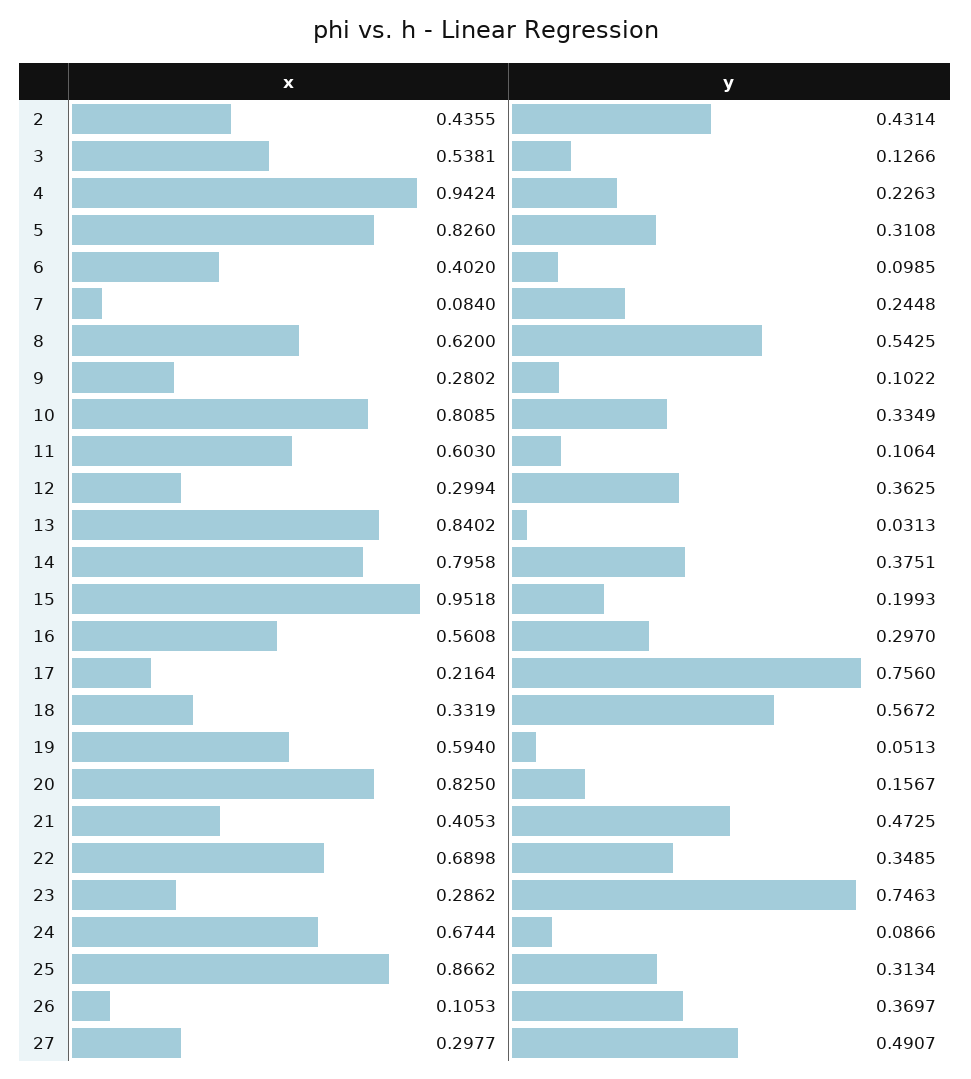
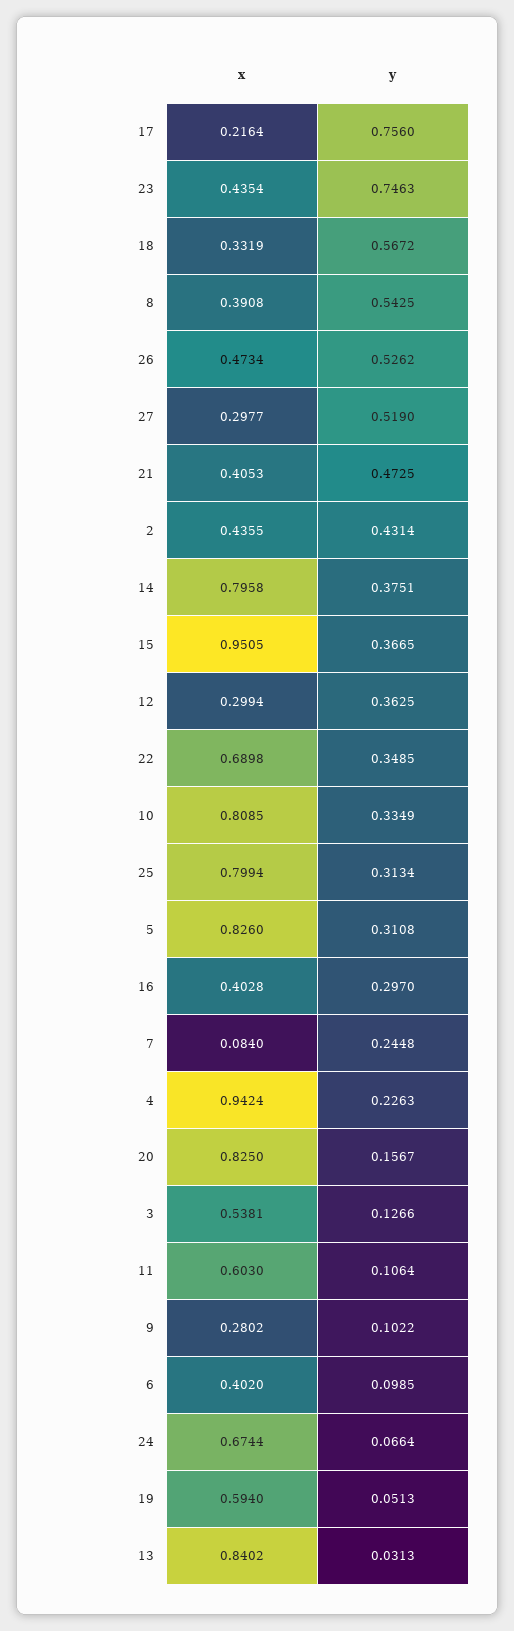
x, 8: 0.62 -> 0.3908
x, 15: 0.9518 -> 0.9505
y, 15: 0.1993 -> 0.3665
x, 16: 0.5608 -> 0.4028
x, 23: 0.2862 -> 0.4354
y, 24: 0.0866 -> 0.0664
x, 25: 0.8662 -> 0.7994
x, 26: 0.1053 -> 0.4734
y, 26: 0.3697 -> 0.5262
y, 27: 0.4907 -> 0.519

